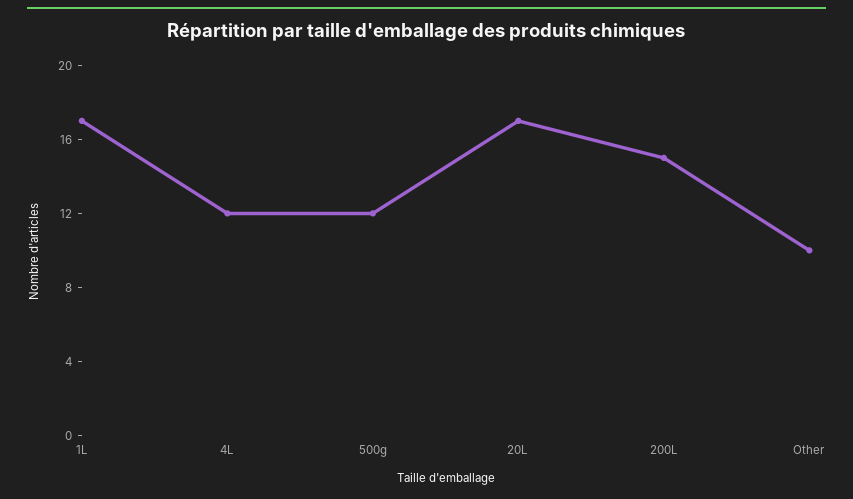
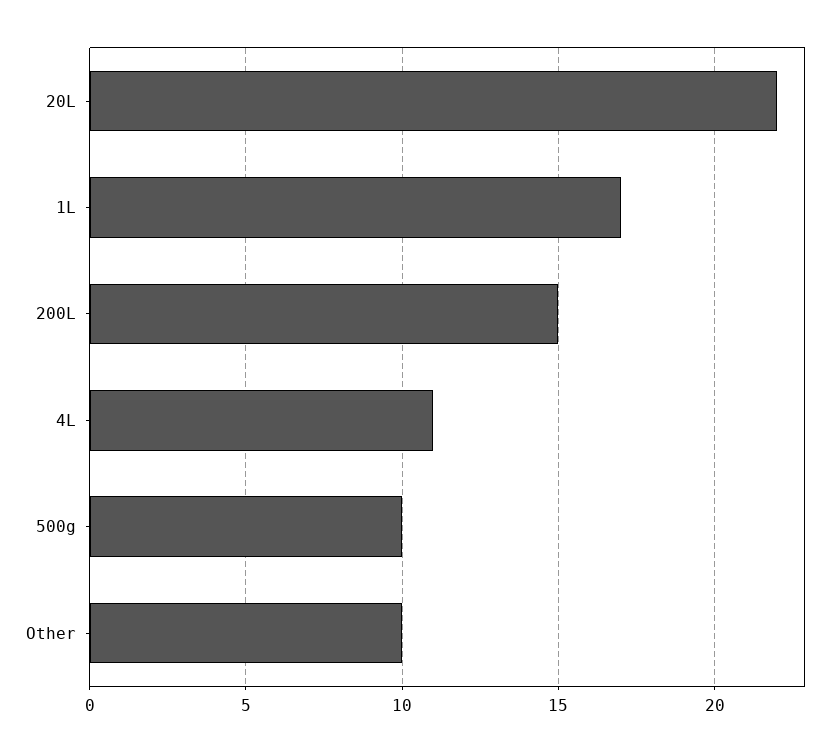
4L: 12 -> 11
500g: 12 -> 10
20L: 17 -> 22

